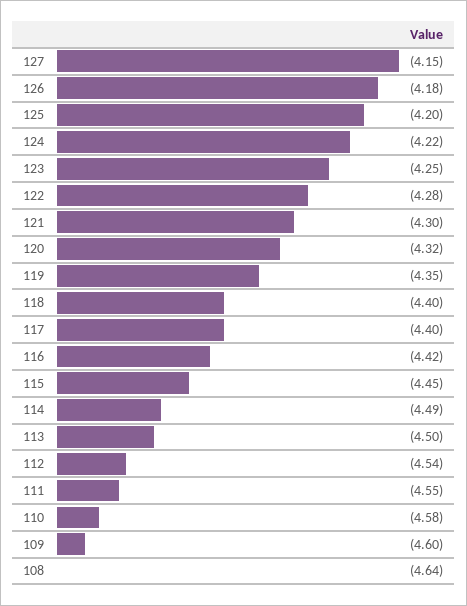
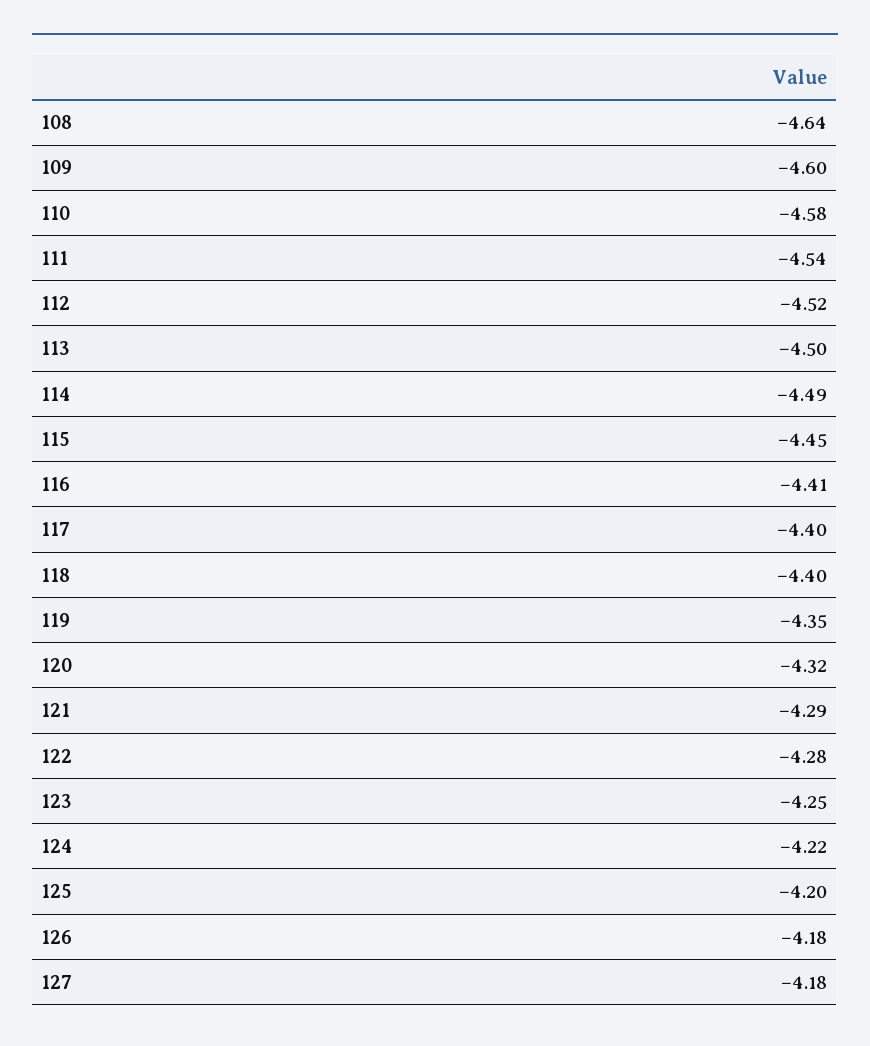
127: -4.15 -> -4.18
121: -4.3 -> -4.29
116: -4.42 -> -4.41
112: -4.54 -> -4.52
111: -4.55 -> -4.54

